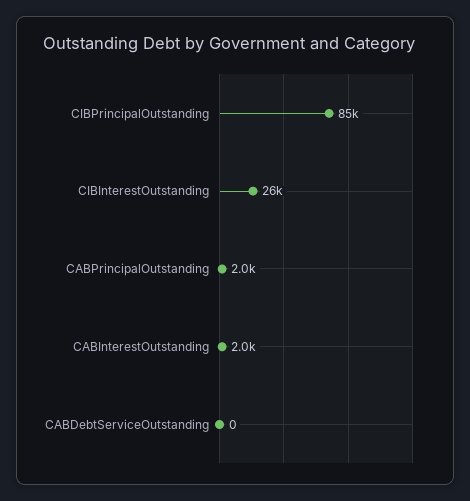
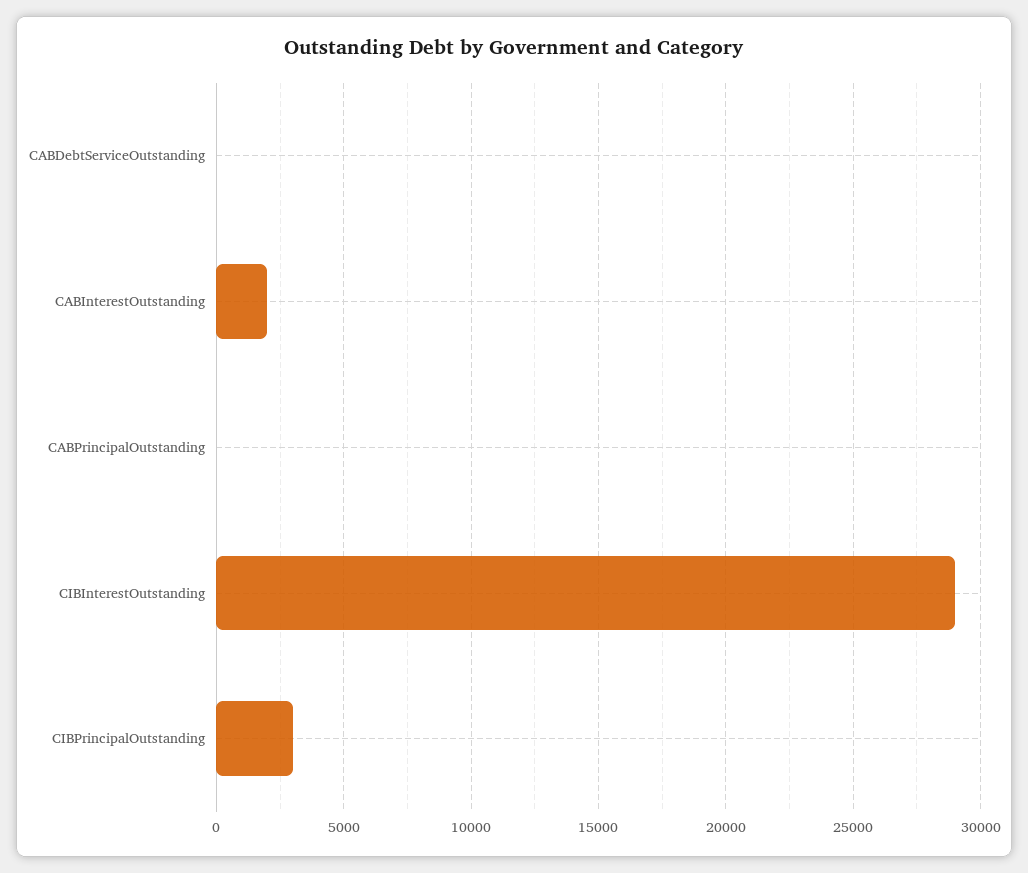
CIBPrincipalOutstanding: 85000 -> 3000
CIBInterestOutstanding: 26000 -> 29000
CABPrincipalOutstanding: 2000 -> 0

